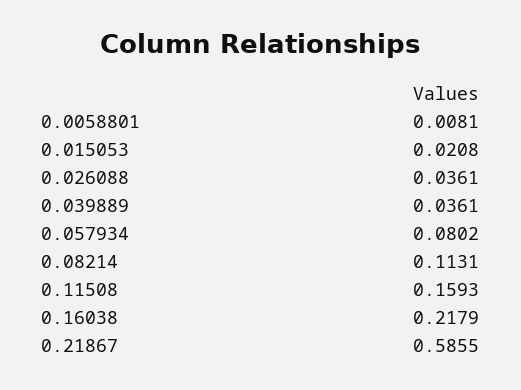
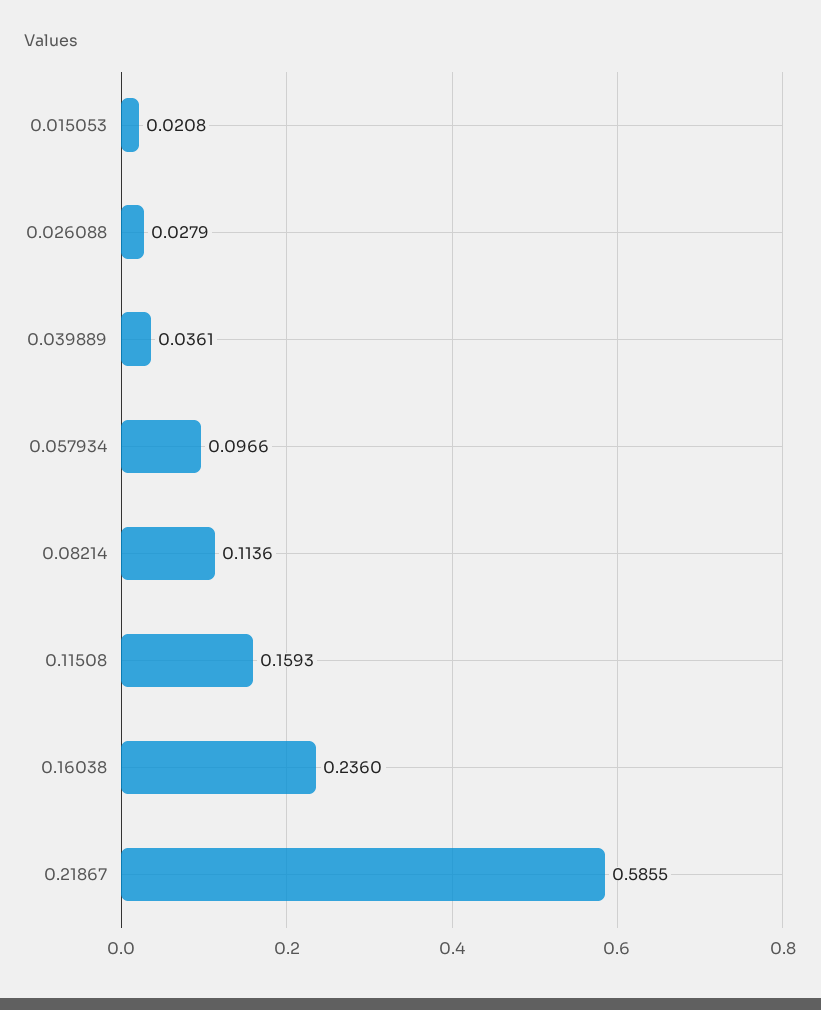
0.0058801: 0.0081 -> none
0.026088: 0.0361 -> 0.0279
0.057934: 0.0802 -> 0.0966
0.08214: 0.1131 -> 0.1136
0.16038: 0.2179 -> 0.236

